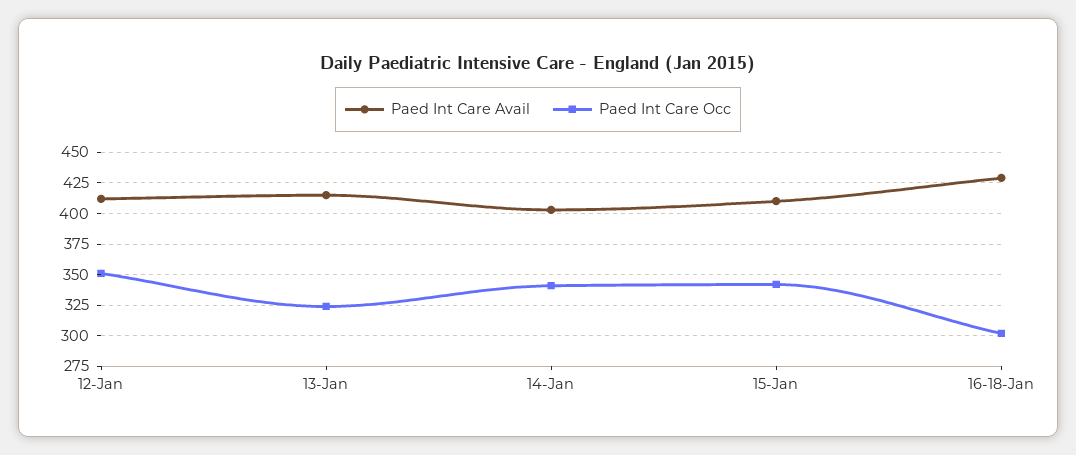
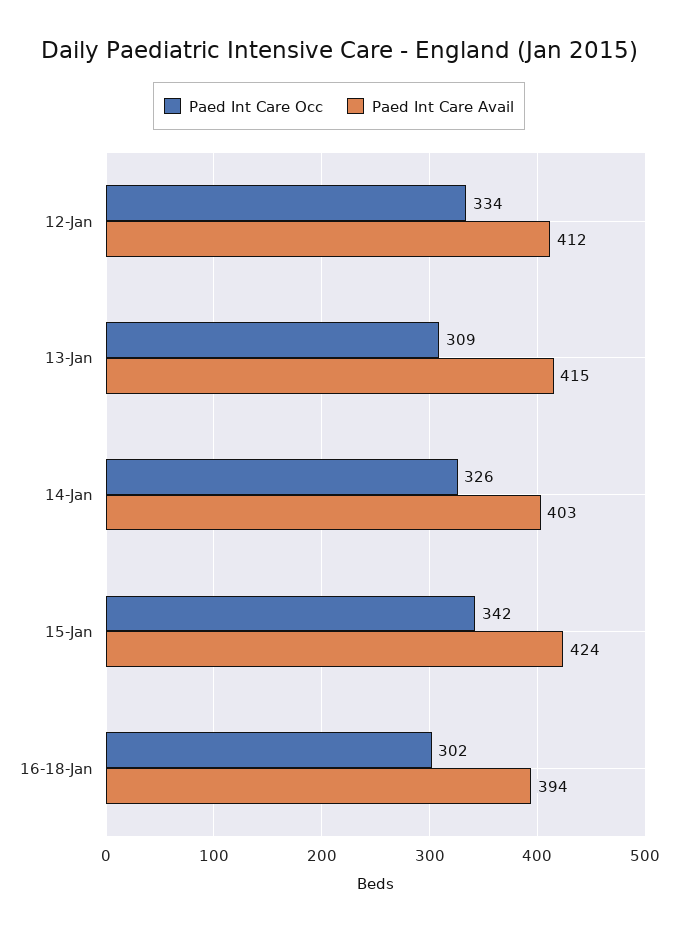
Paed Int Care Occ, 12-Jan: 350 -> 334
Paed Int Care Occ, 13-Jan: 325 -> 309
Paed Int Care Occ, 14-Jan: 340 -> 326
Paed Int Care Avail, 15-Jan: 410 -> 424
Paed Int Care Avail, 16-18-Jan: 430 -> 394

